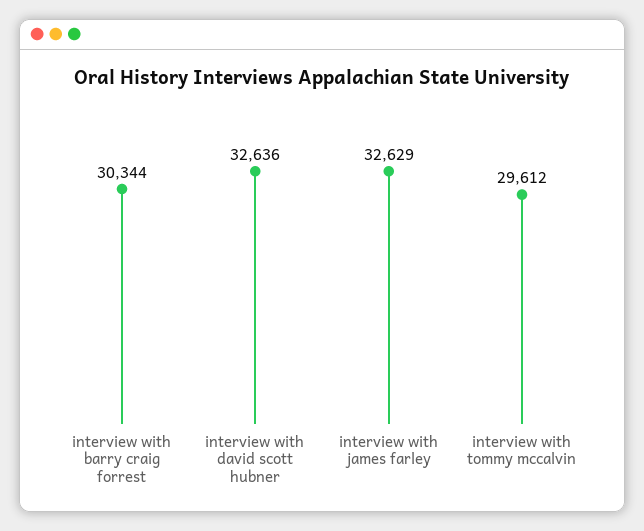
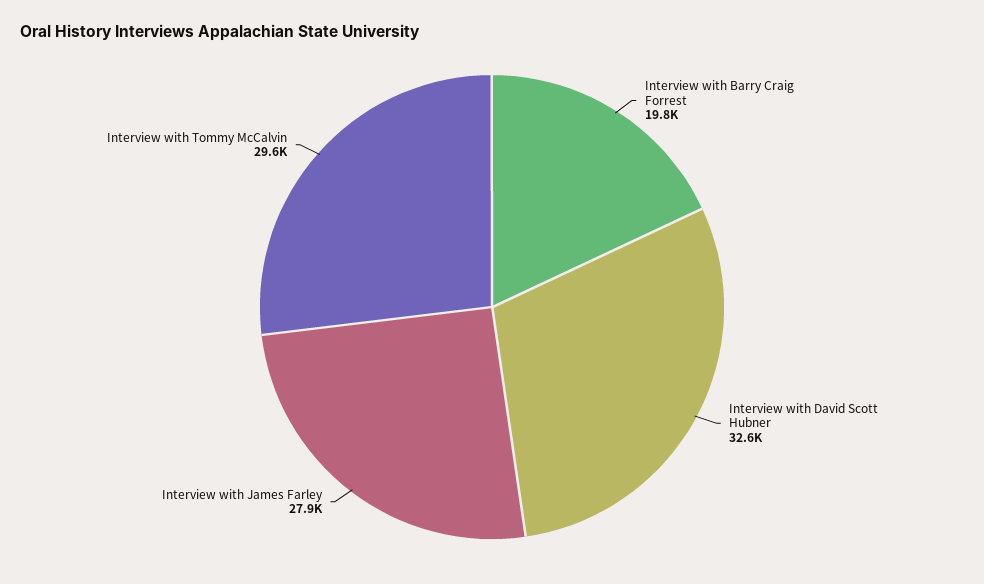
interview with barry craig forrest: 30344 -> 19800
interview with james farley: 32629 -> 27900

